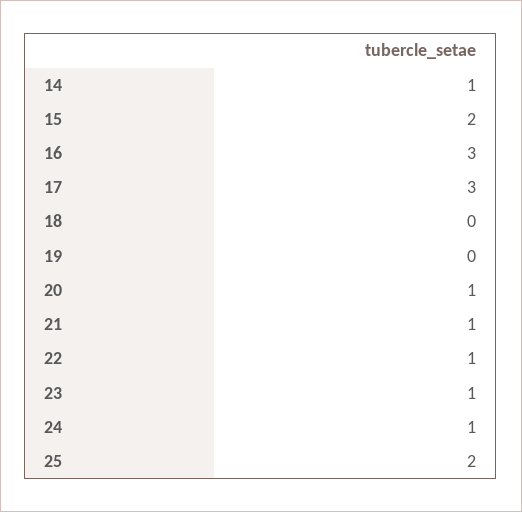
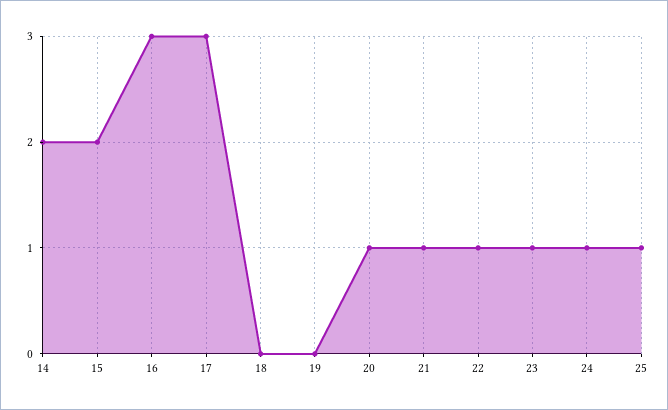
14: 1 -> 2
25: 2 -> 1

